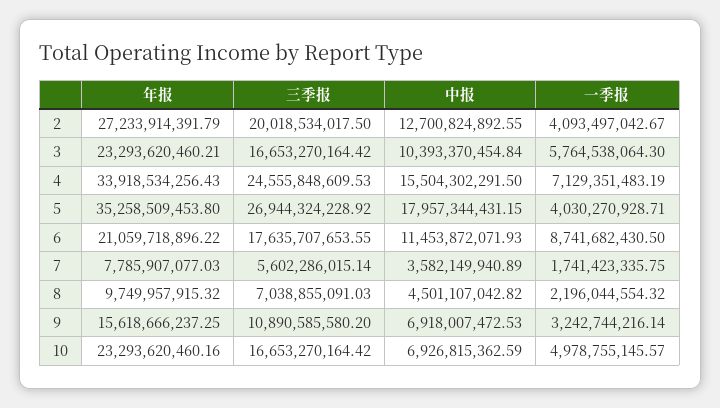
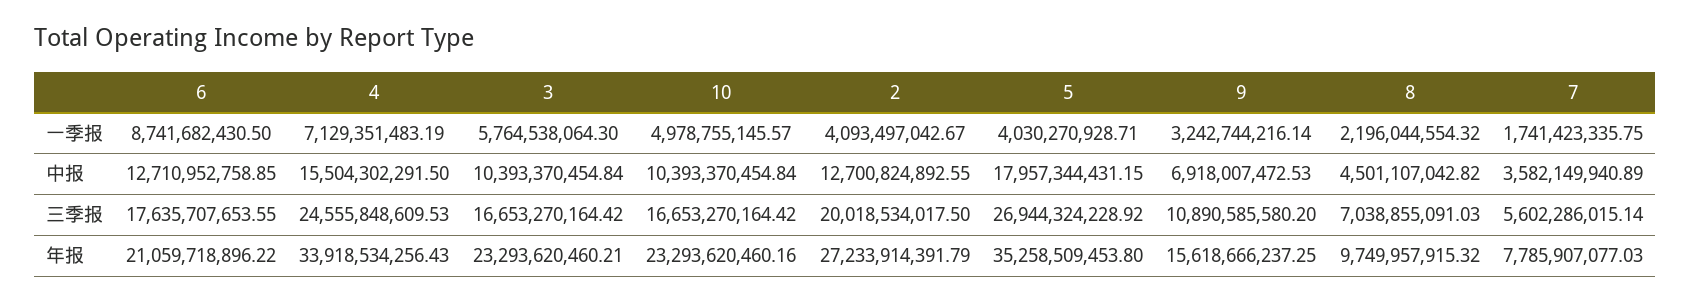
中报, 6: 11453872071.93 -> 12710952758.85
中报, 10: 6926815362.59 -> 10393370454.84

